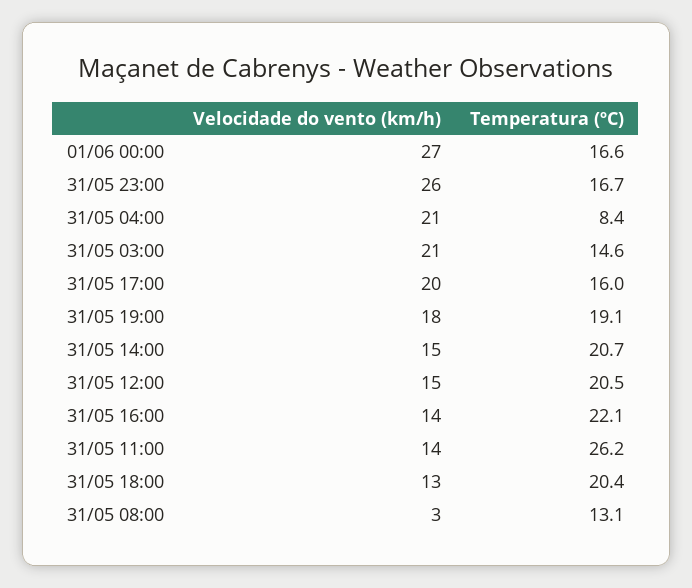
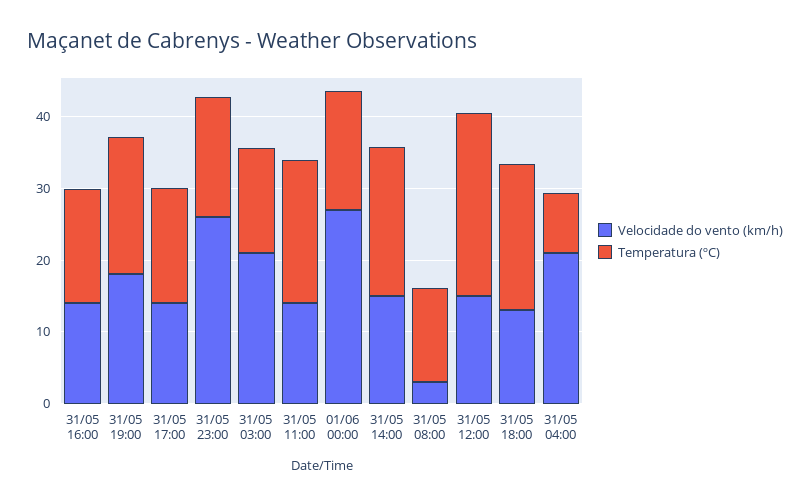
Velocidade do vento (km/h), 31/05 17:00: 20 -> 14
Temperatura (ºC), 31/05 12:00: 20.5 -> 26
Temperatura (ºC), 31/05 16:00: 22.1 -> 16
Temperatura (ºC), 31/05 11:00: 26.2 -> 20

